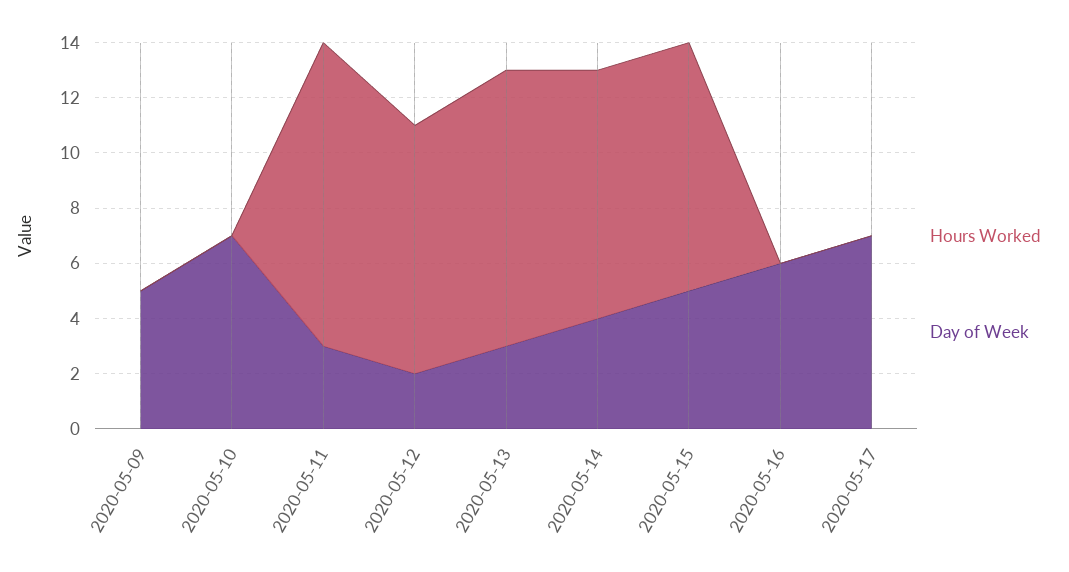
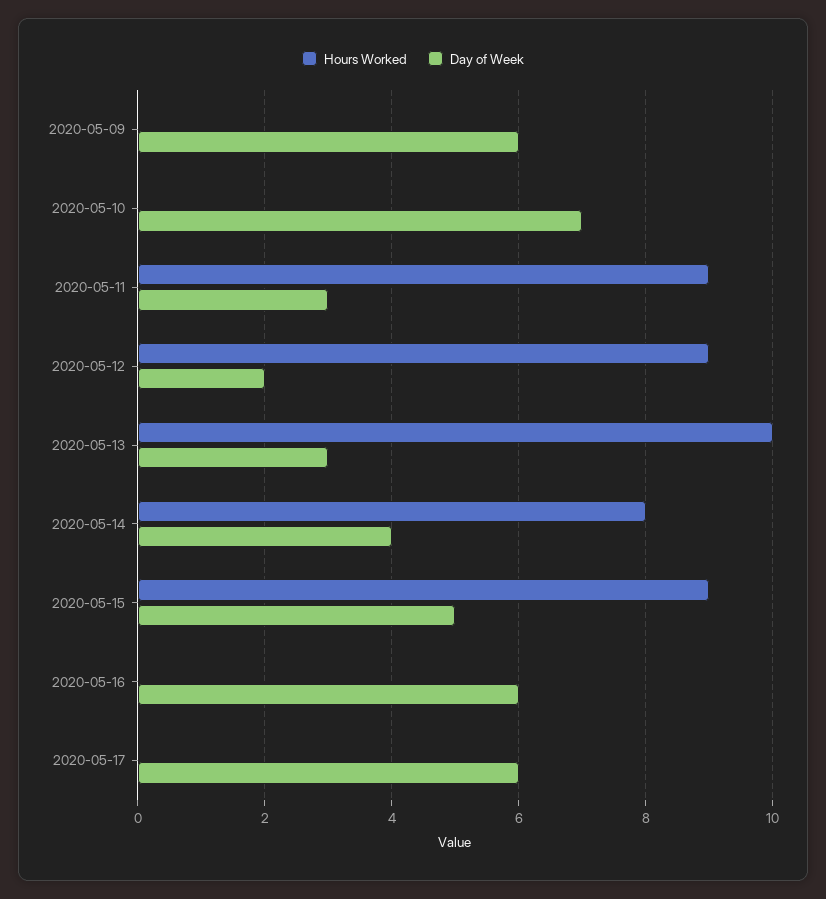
Day of Week, 2020-05-09: 5 -> 6
Hours Worked, 2020-05-11: 11 -> 9
Hours Worked, 2020-05-14: 9 -> 8
Day of Week, 2020-05-17: 7 -> 6

